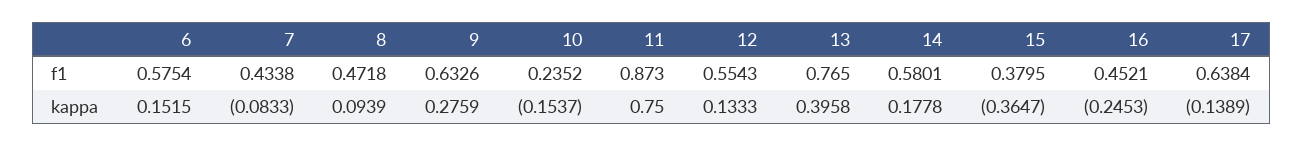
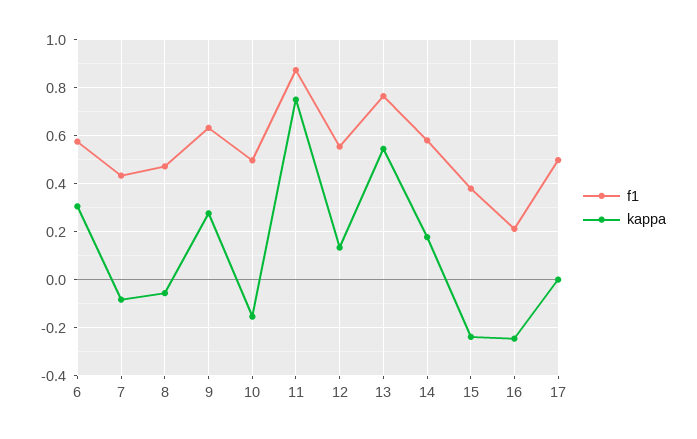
f1, 10: 0.2352 -> 0.5
f1, 16: 0.4521 -> 0.2
f1, 17: 0.6384 -> 0.5
kappa, 6: 0.1515 -> 0.3
kappa, 8: 0.0939 -> -0.05
kappa, 13: 0.3958 -> 0.55
kappa, 15: -0.3647 -> -0.25
kappa, 17: -0.1389 -> 0

